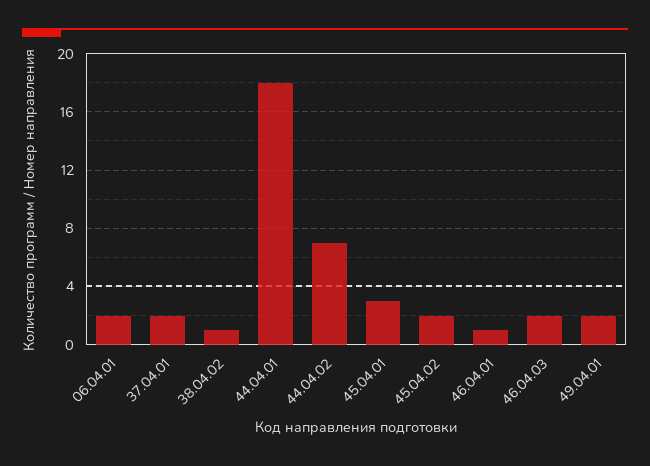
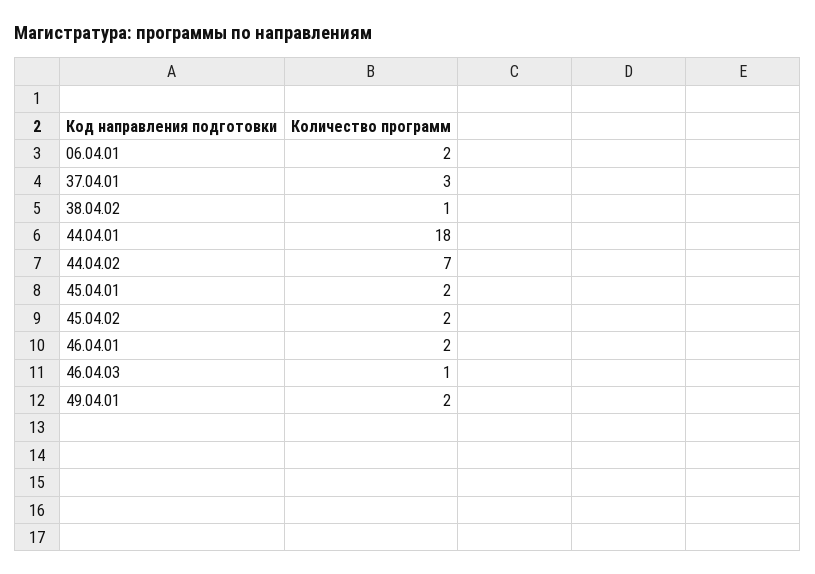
37.04.01: 2 -> 3
45.04.01: 3 -> 2
46.04.01: 1 -> 2
46.04.03: 2 -> 1

